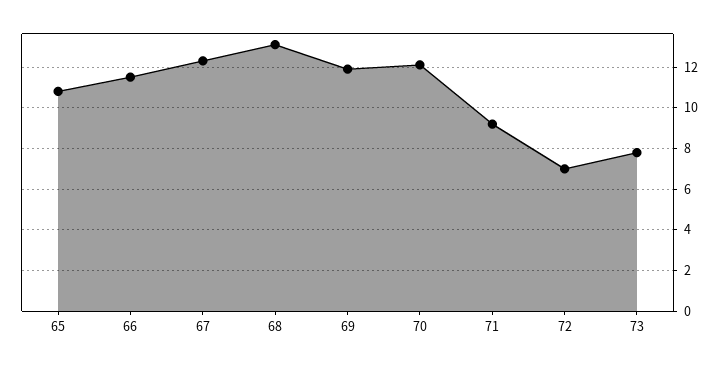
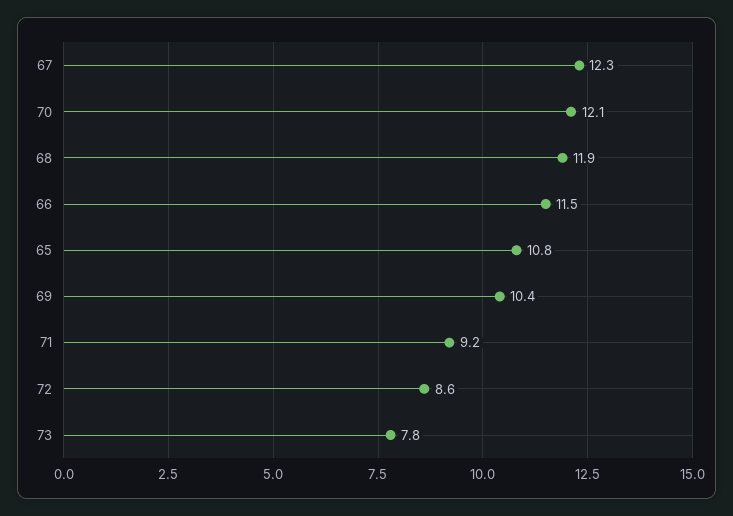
68: 13 -> 11.9
69: 12 -> 10.4
72: 7 -> 8.6

